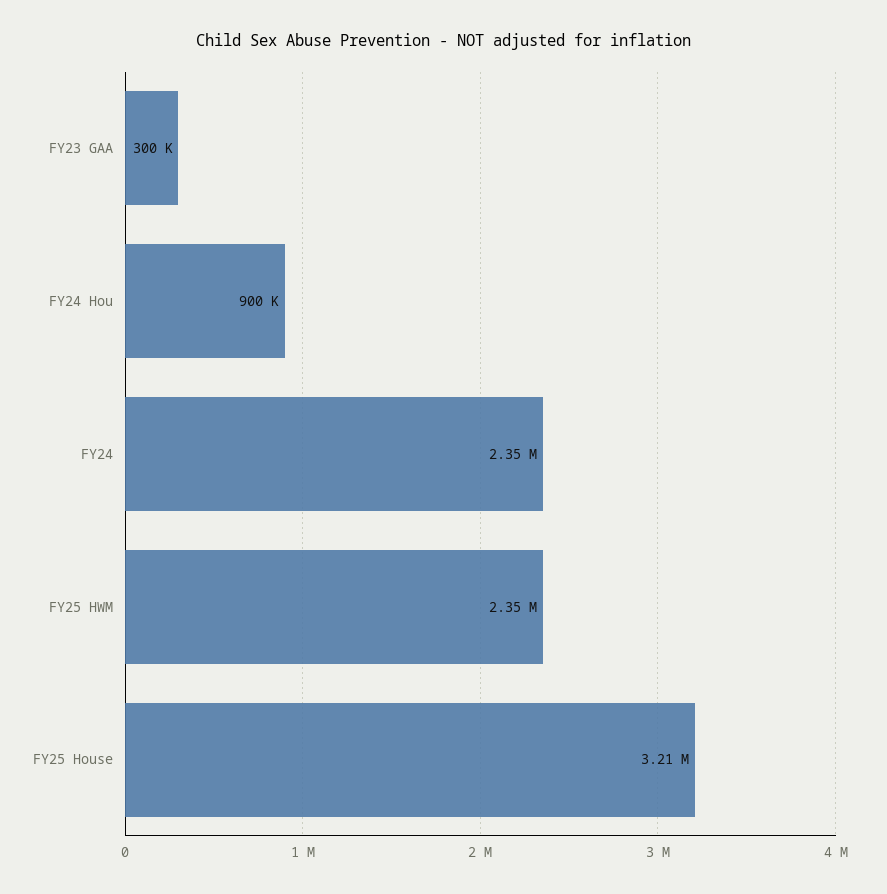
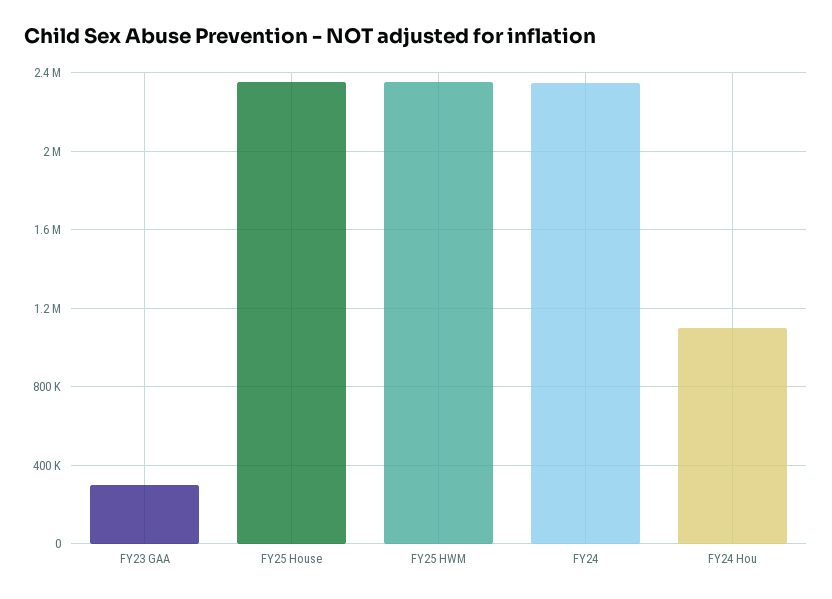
FY24 Hou: 900000 -> 1100000
FY25 House: 3210000 -> 2350000

